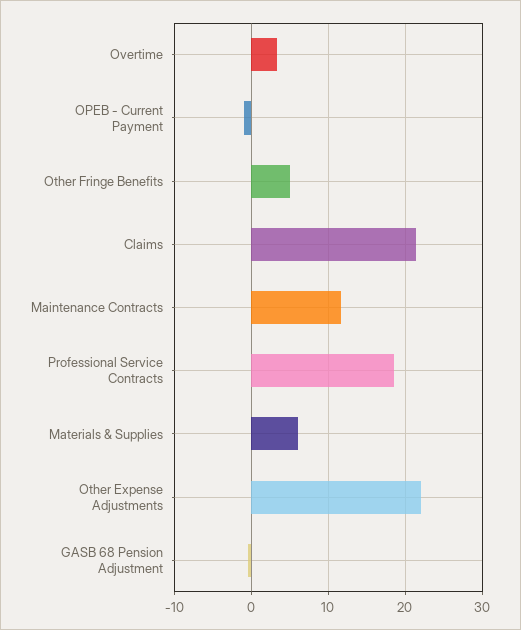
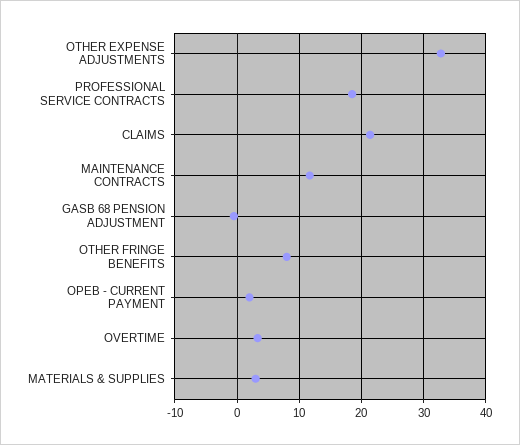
OPEB - Current Payment: -1 -> 2
Other Fringe Benefits: 5 -> 8
Materials & Supplies: 6 -> 3
Other Expense Adjustments: 22 -> 33

